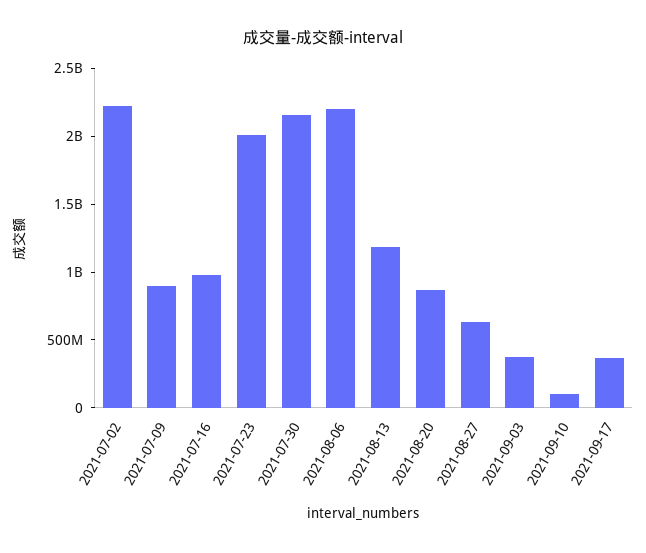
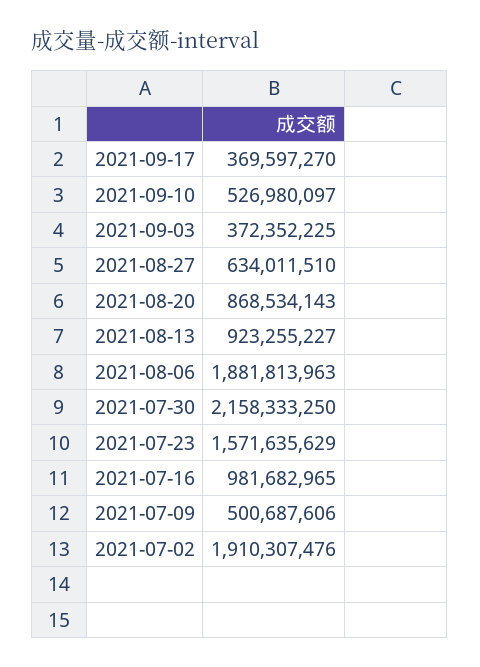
2021-07-02: 2200000000 -> 1910307476
2021-07-09: 900000000 -> 500687606
2021-07-23: 2000000000 -> 1571635629
2021-08-06: 2200000000 -> 1881813963
2021-08-13: 1200000000 -> 923255227
2021-09-10: 100000000 -> 526980097

